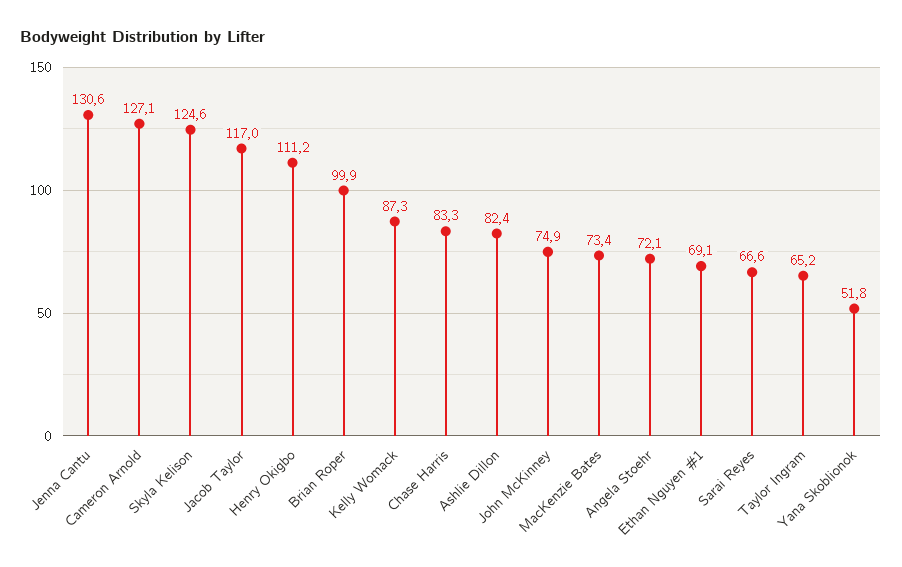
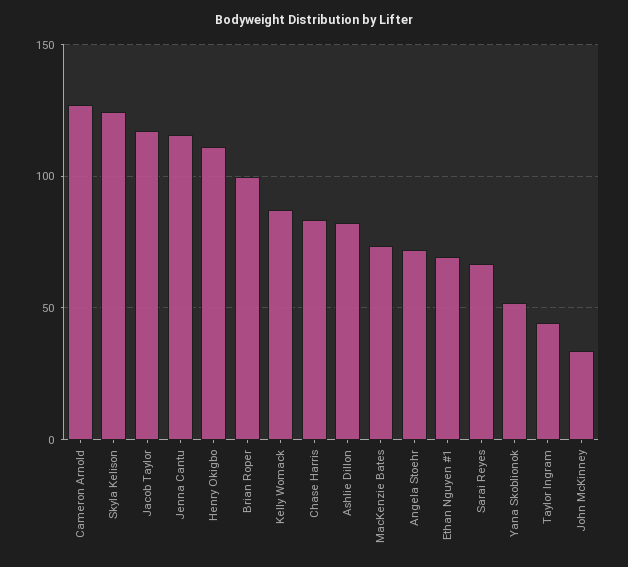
Jenna Cantu: 130.6 -> 115
John McKinney: 74.9 -> 35
Taylor Ingram: 65.2 -> 45

